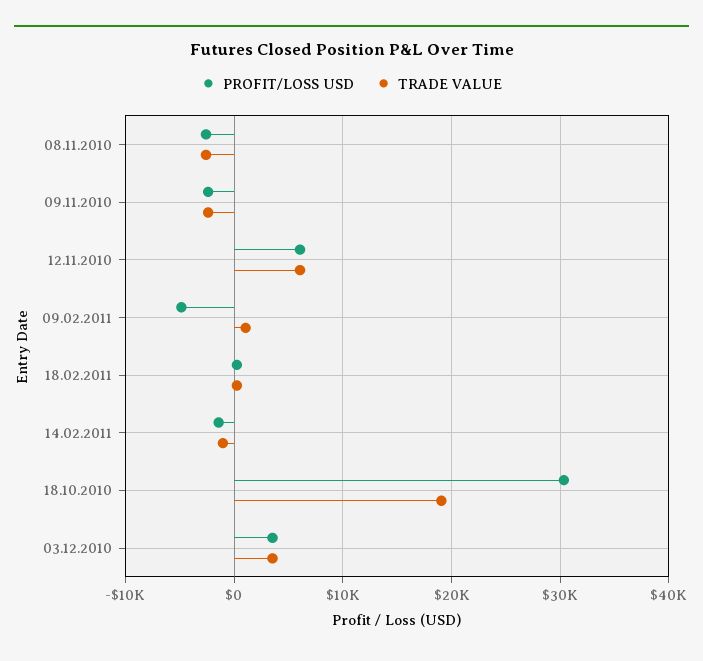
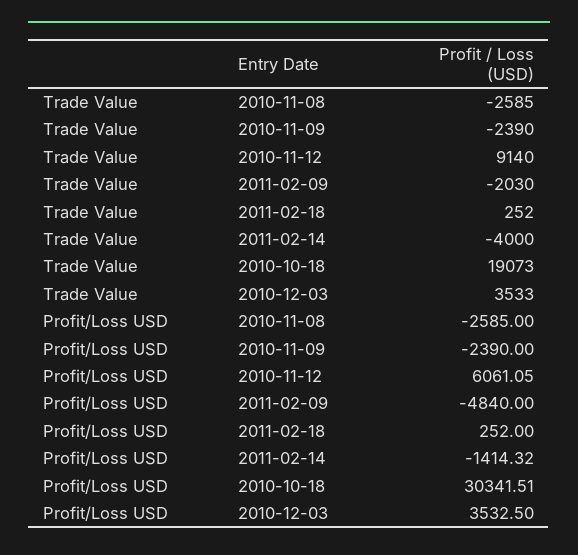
TRADE VALUE, 12.11.2010: 6000 -> 9140
TRADE VALUE, 09.02.2011: 1000 -> -2030
TRADE VALUE, 14.02.2011: -1000 -> -4000

